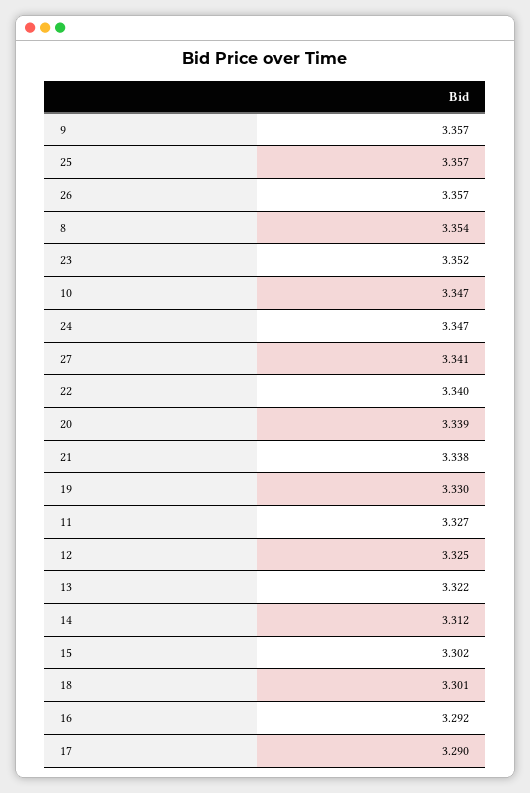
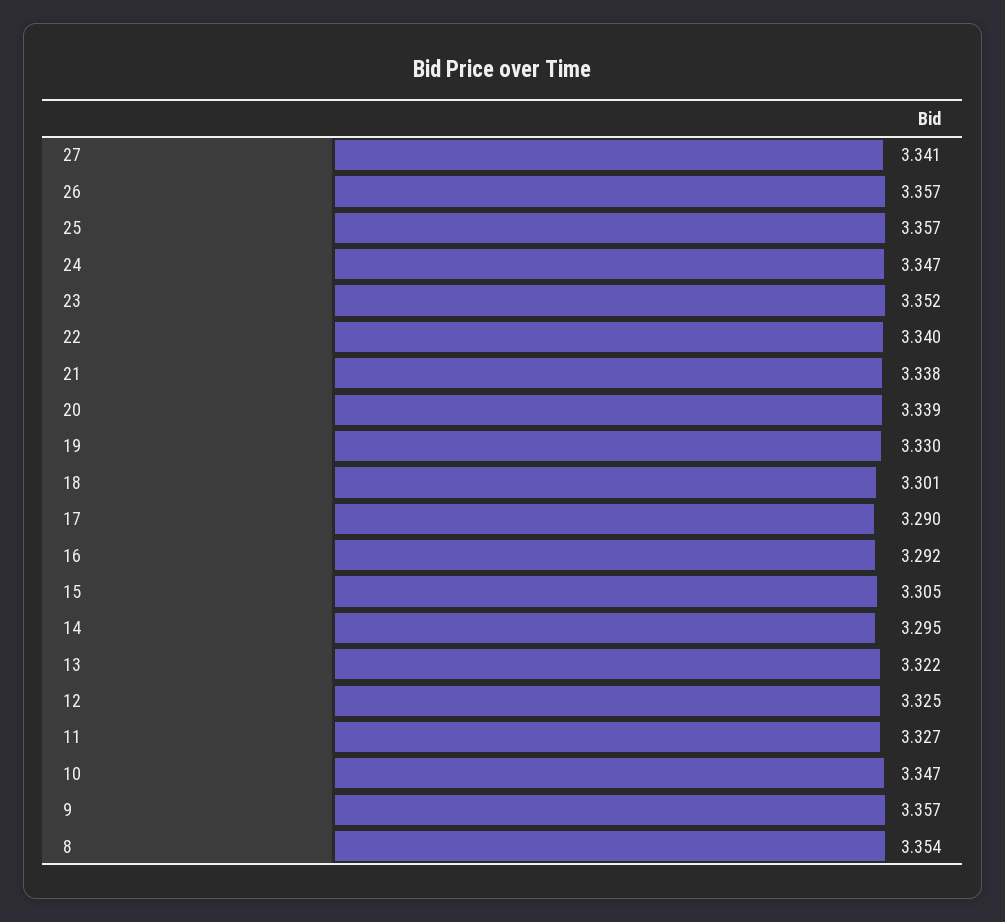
14: 3.312 -> 3.295
15: 3.302 -> 3.305

